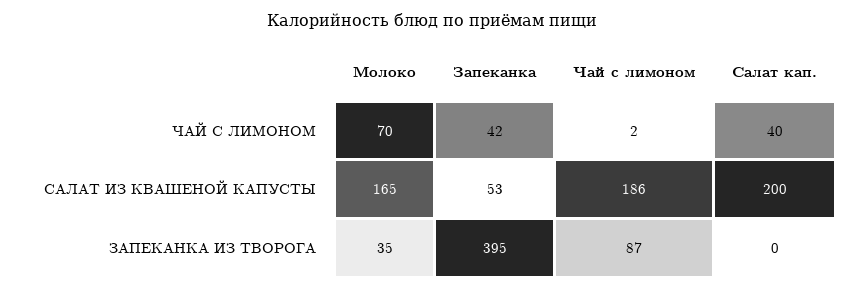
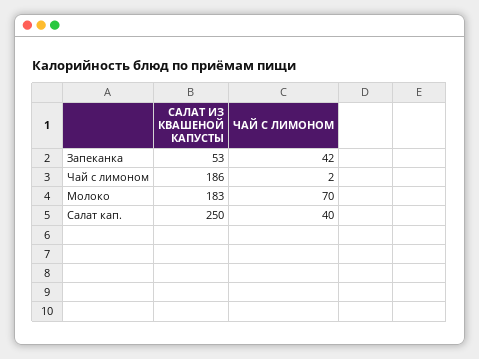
Молоко, САЛАТ ИЗ КВАШЕНОЙ КАПУСТЫ: 165 -> 183
Салат кап., САЛАТ ИЗ КВАШЕНОЙ КАПУСТЫ: 200 -> 250
Молоко, ЗАПЕКАНКА ИЗ ТВОРОГА: 35 -> none
Запеканка, ЗАПЕКАНКА ИЗ ТВОРОГА: 395 -> none
Чай с лимоном, ЗАПЕКАНКА ИЗ ТВОРОГА: 87 -> none
Салат кап., ЗАПЕКАНКА ИЗ ТВОРОГА: 0 -> none

